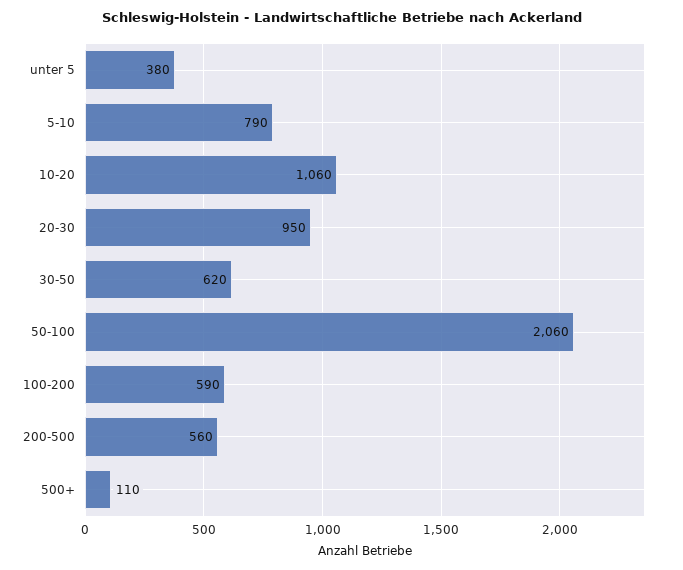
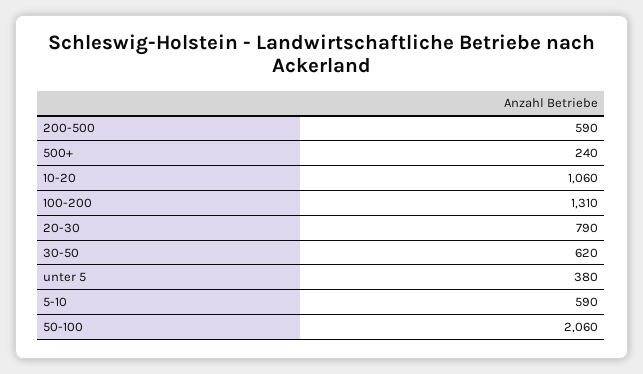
5-10: 790 -> 590
20-30: 950 -> 790
100-200: 590 -> 1310
200-500: 560 -> 590
500+: 110 -> 240

